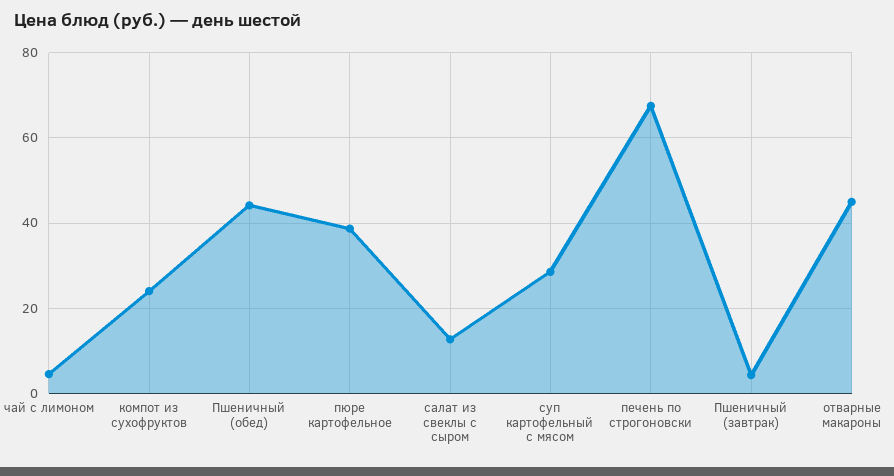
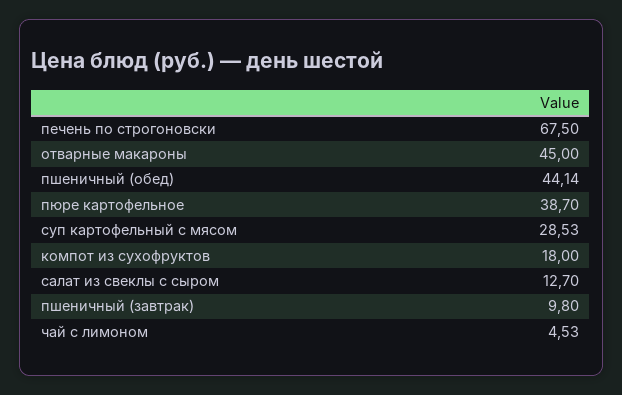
компот из сухофруктов: 24 -> 18
Пшеничный (завтрак): 4 -> 9.8

